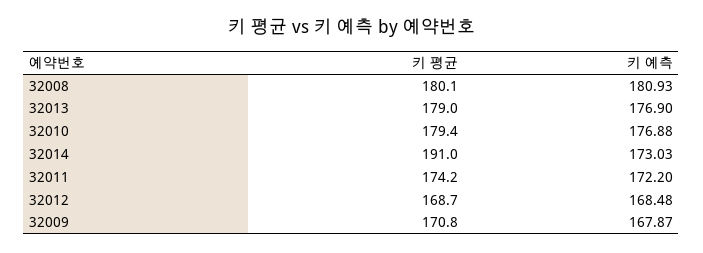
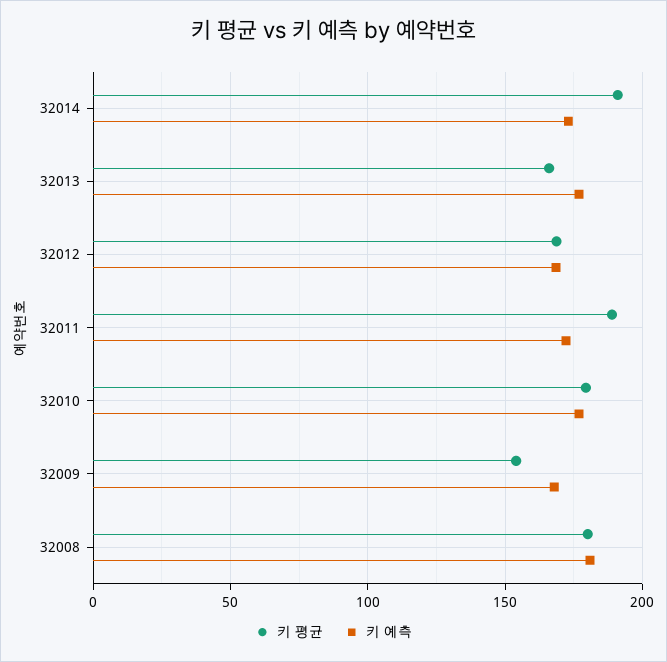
키 평균, 32013: 179 -> 165
키 평균, 32011: 174.2 -> 190
키 평균, 32009: 170.8 -> 155

